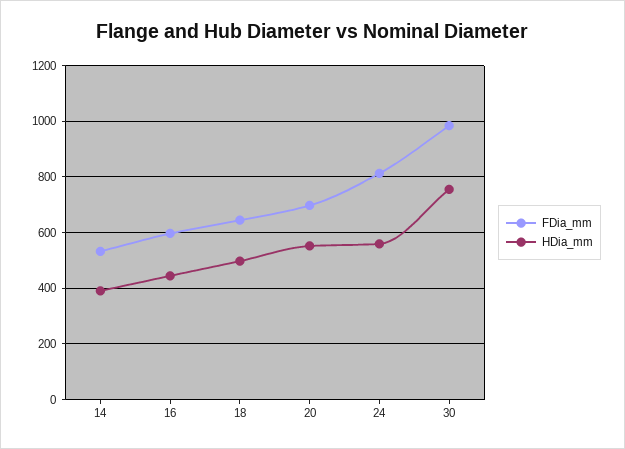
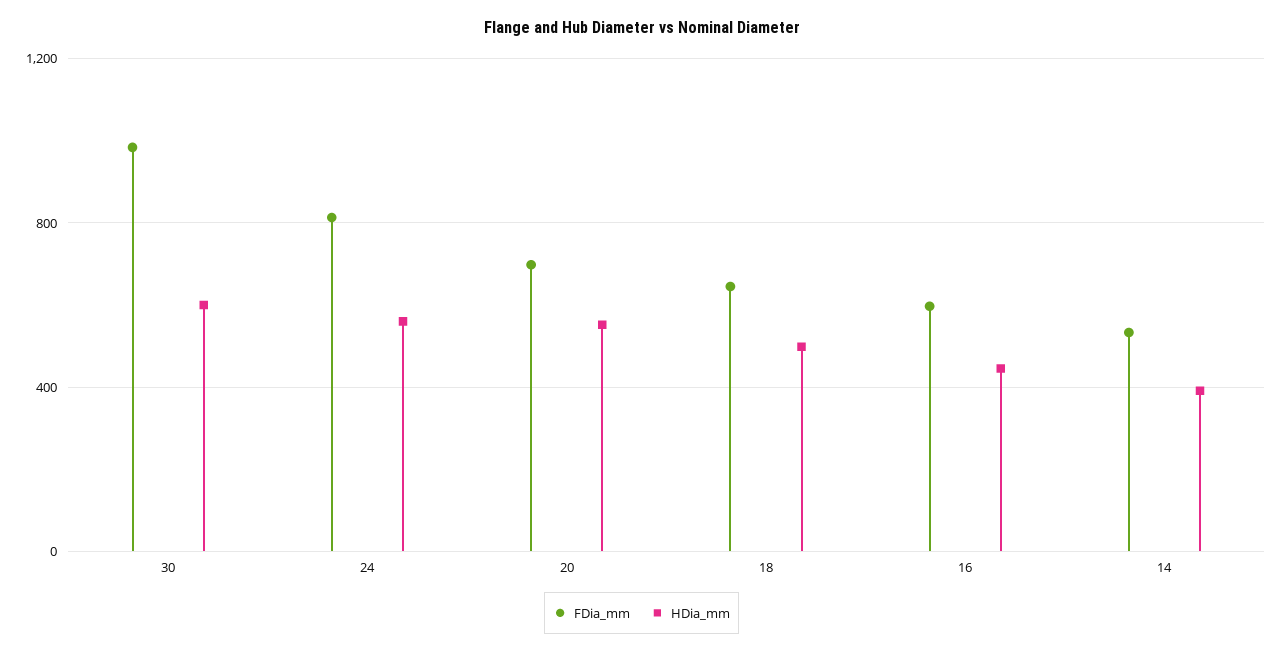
HDia_mm, 30: 750 -> 600

